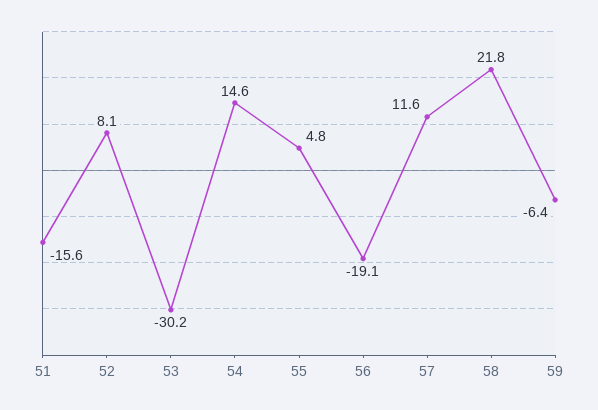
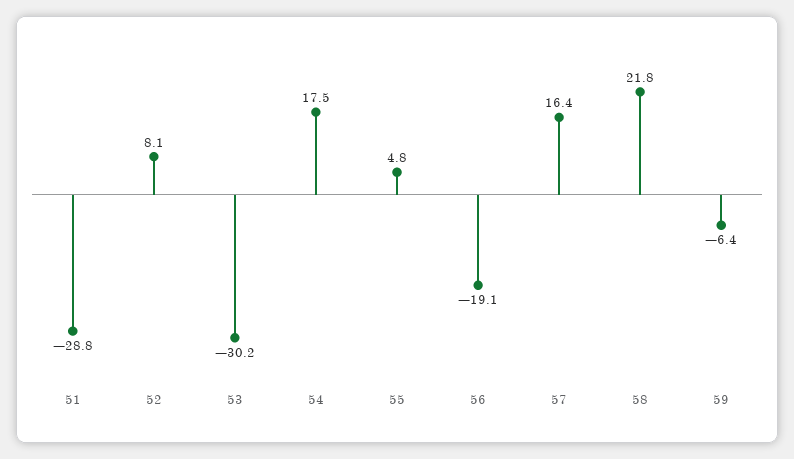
51: -15.6 -> -28.8
54: 14.6 -> 17.5
57: 11.6 -> 16.4

